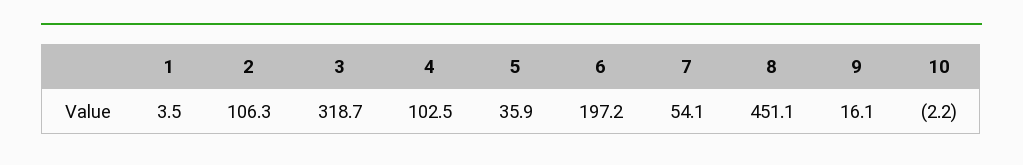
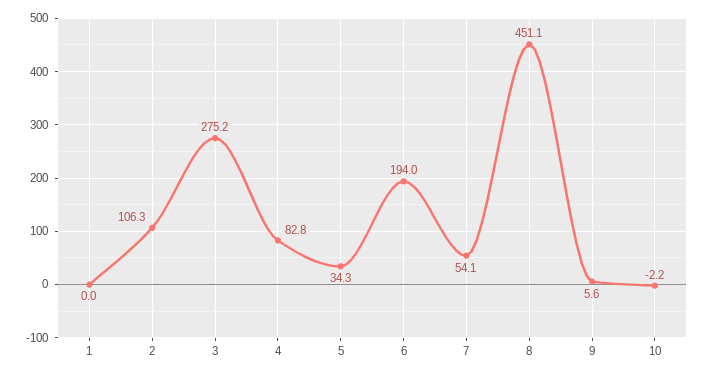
1: 3.5 -> 0
3: 318.7 -> 275.2
4: 102.5 -> 82.8
5: 35.9 -> 34.3
6: 197.2 -> 194
9: 16.1 -> 5.6

